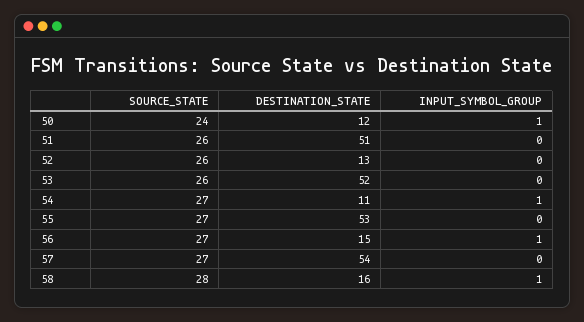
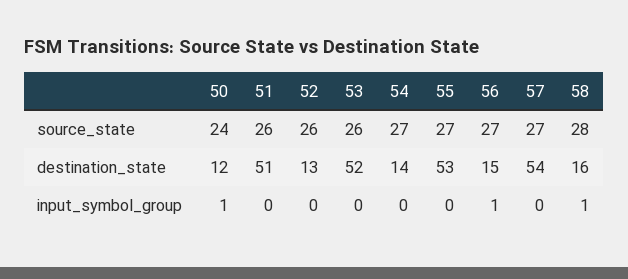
DESTINATION_STATE, 54: 11 -> 14
INPUT_SYMBOL_GROUP, 54: 1 -> 0

